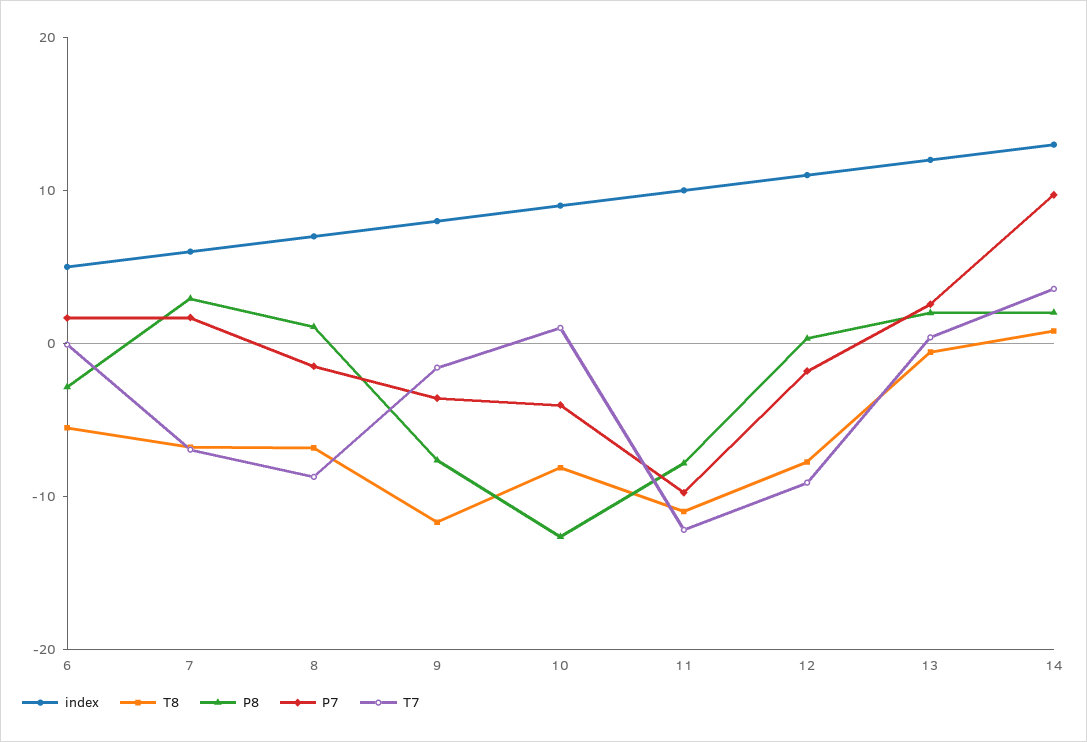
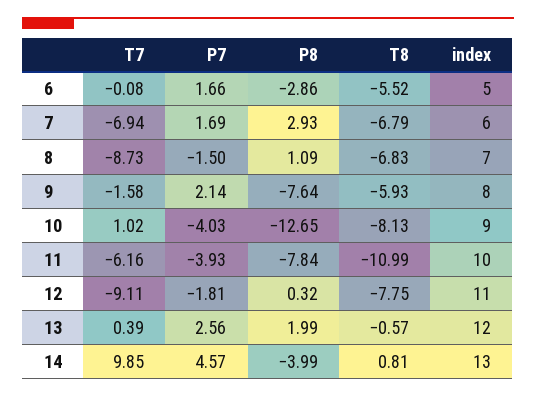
T8, 9: -12 -> -5.93
P7, 9: -4 -> 2.14
P7, 11: -10 -> -3.93
T7, 11: -12 -> -6.16
P8, 14: 2 -> -3.99
P7, 14: 10 -> 4.57
T7, 14: 4 -> 9.85

